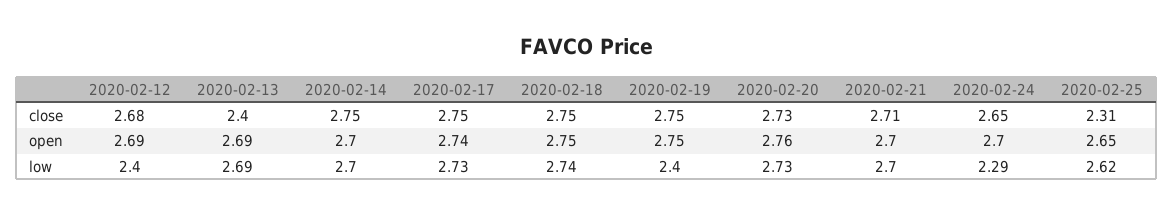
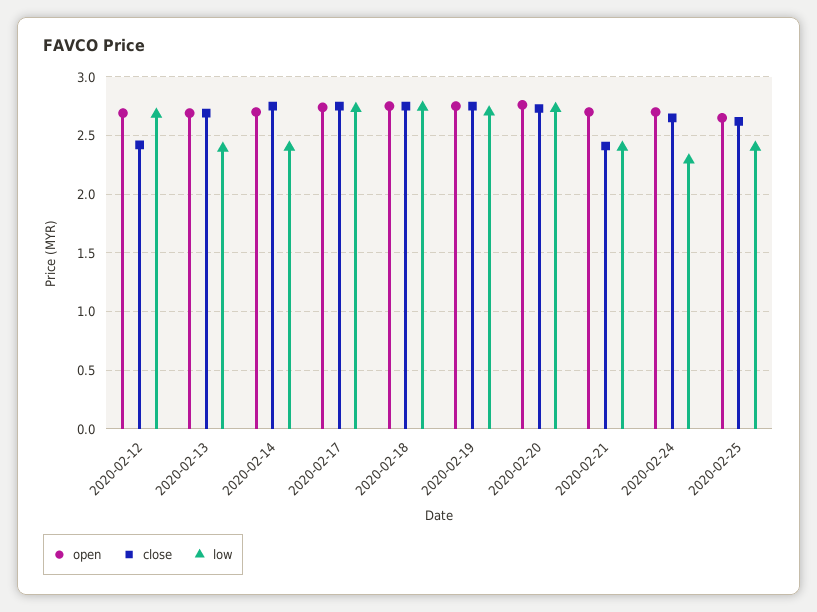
close, 2020-02-12: 2.68 -> 2.4
close, 2020-02-13: 2.4 -> 2.7
close, 2020-02-21: 2.71 -> 2.4
close, 2020-02-25: 2.31 -> 2.6
low, 2020-02-12: 2.4 -> 2.7
low, 2020-02-13: 2.69 -> 2.4
low, 2020-02-14: 2.7 -> 2.4
low, 2020-02-19: 2.4 -> 2.7
low, 2020-02-21: 2.7 -> 2.4
low, 2020-02-25: 2.62 -> 2.4

